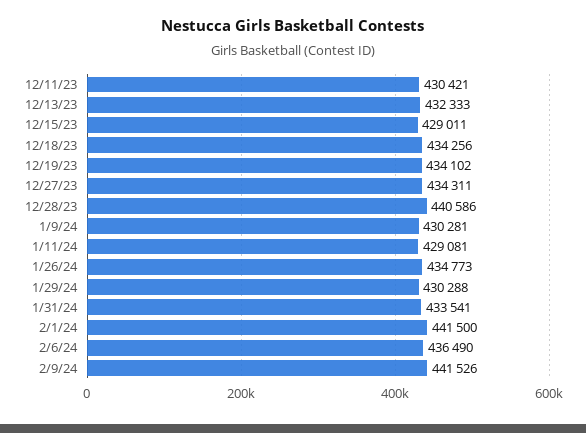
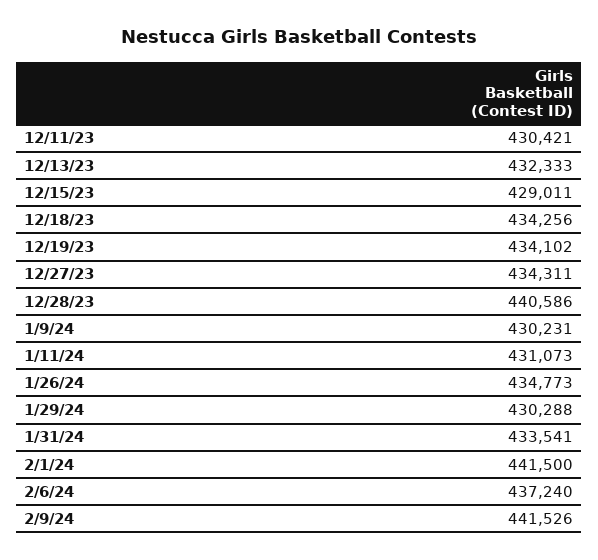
1/9/24: 430281 -> 430231
1/11/24: 429081 -> 431073
2/6/24: 436490 -> 437240

